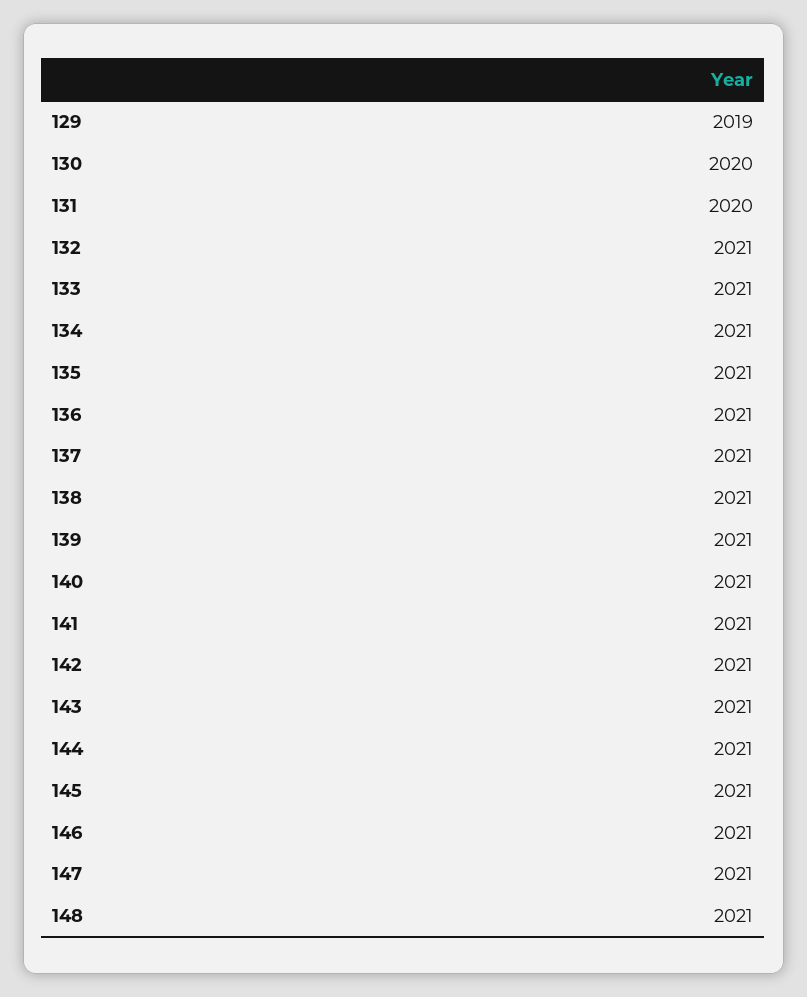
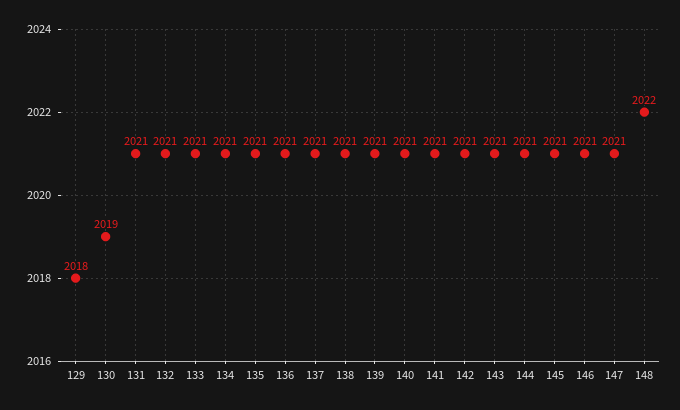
129: 2019 -> 2018
130: 2020 -> 2019
131: 2020 -> 2021
148: 2021 -> 2022

